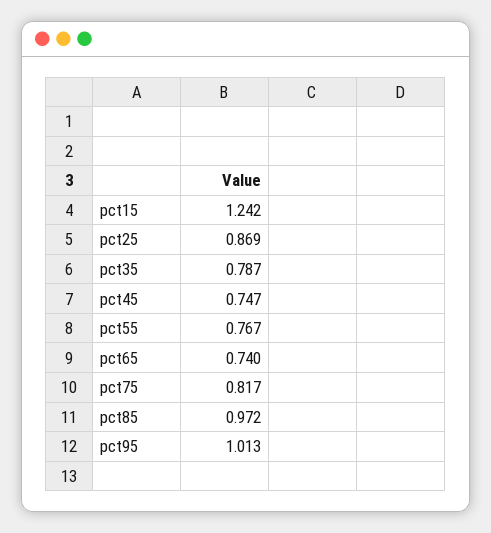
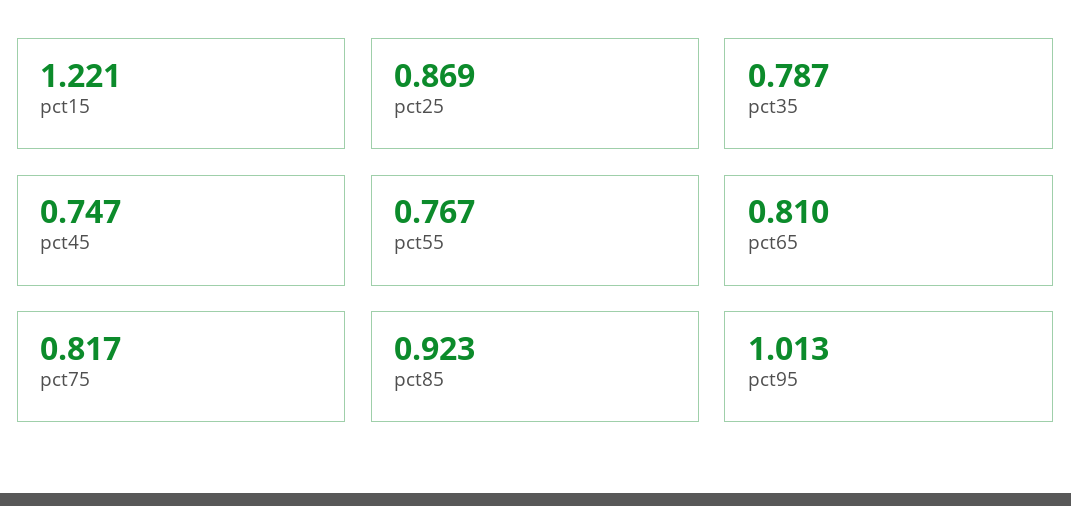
pct15: 1.242 -> 1.221
pct65: 0.74 -> 0.81
pct85: 0.972 -> 0.923

